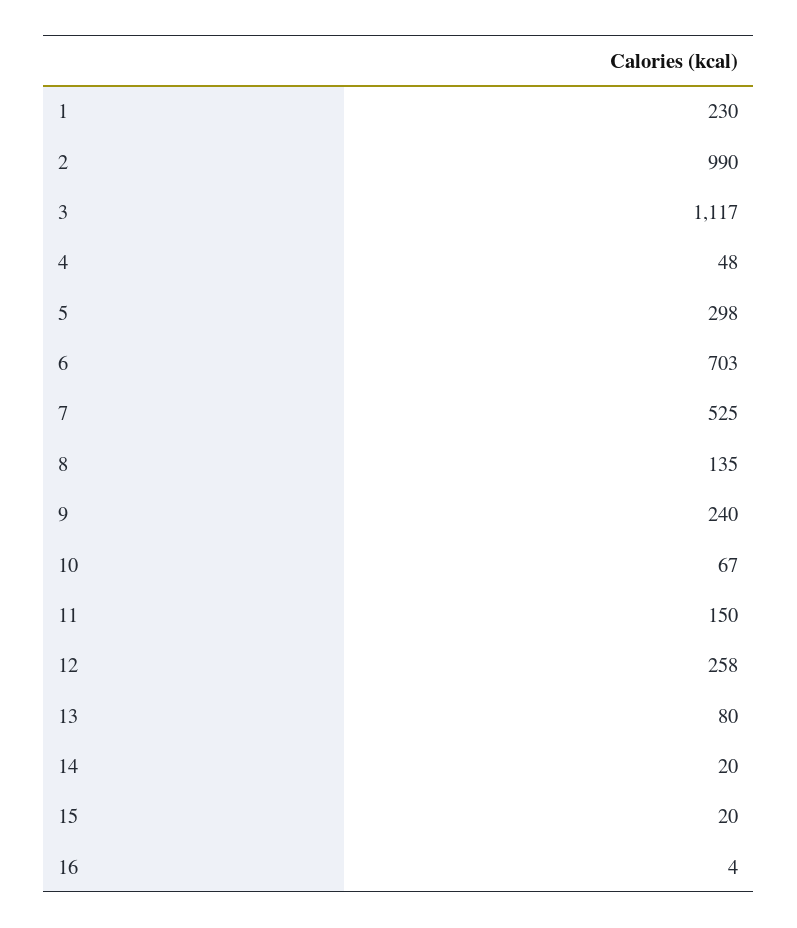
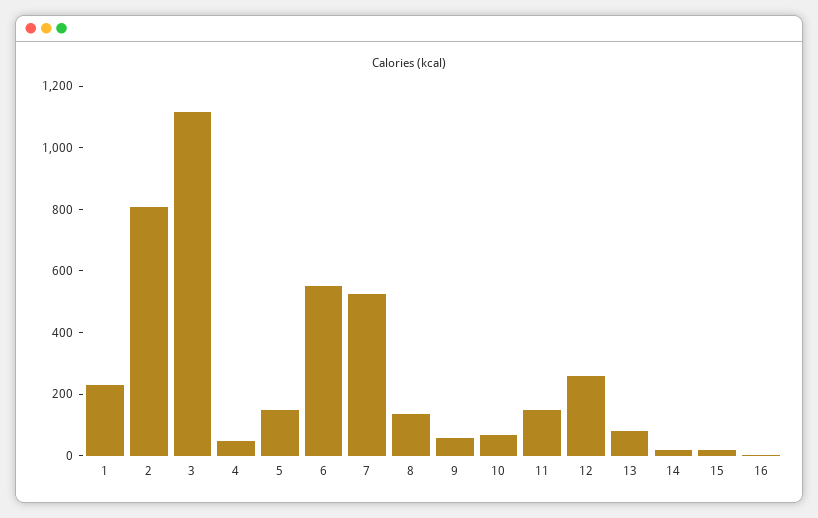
2: 990 -> 800
5: 298 -> 150
6: 703 -> 550
9: 240 -> 50

